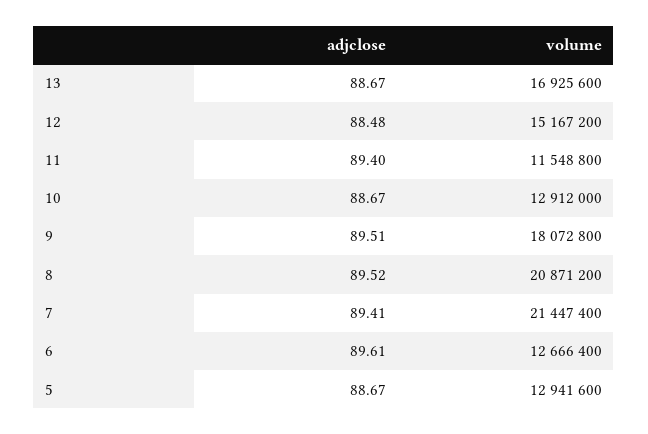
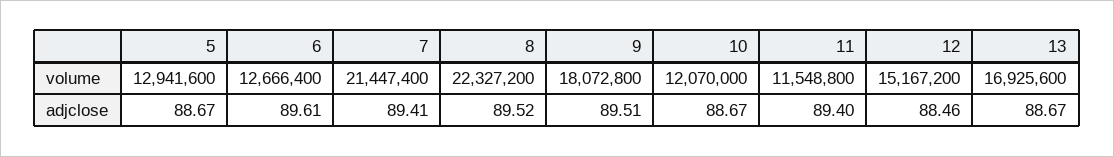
adjclose, 12: 88.48 -> 88.46
volume, 10: 12912000 -> 12070000
volume, 8: 20871200 -> 22327200

